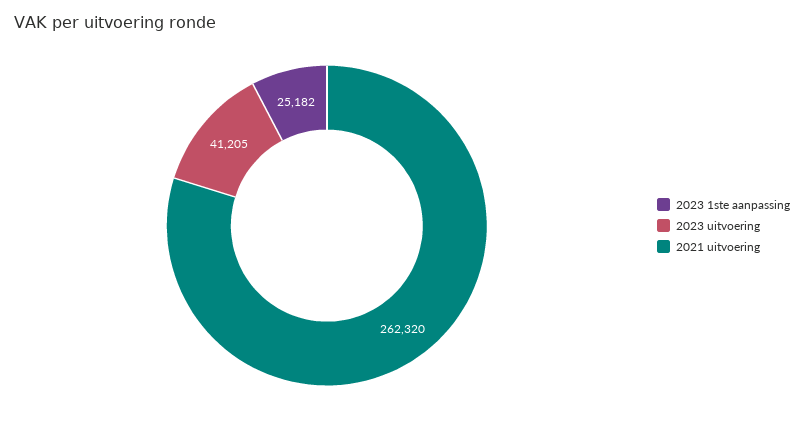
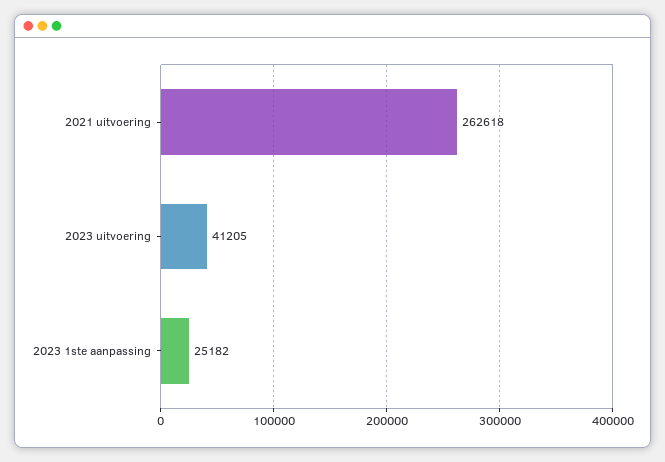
2021 uitvoering: 262320 -> 262618

